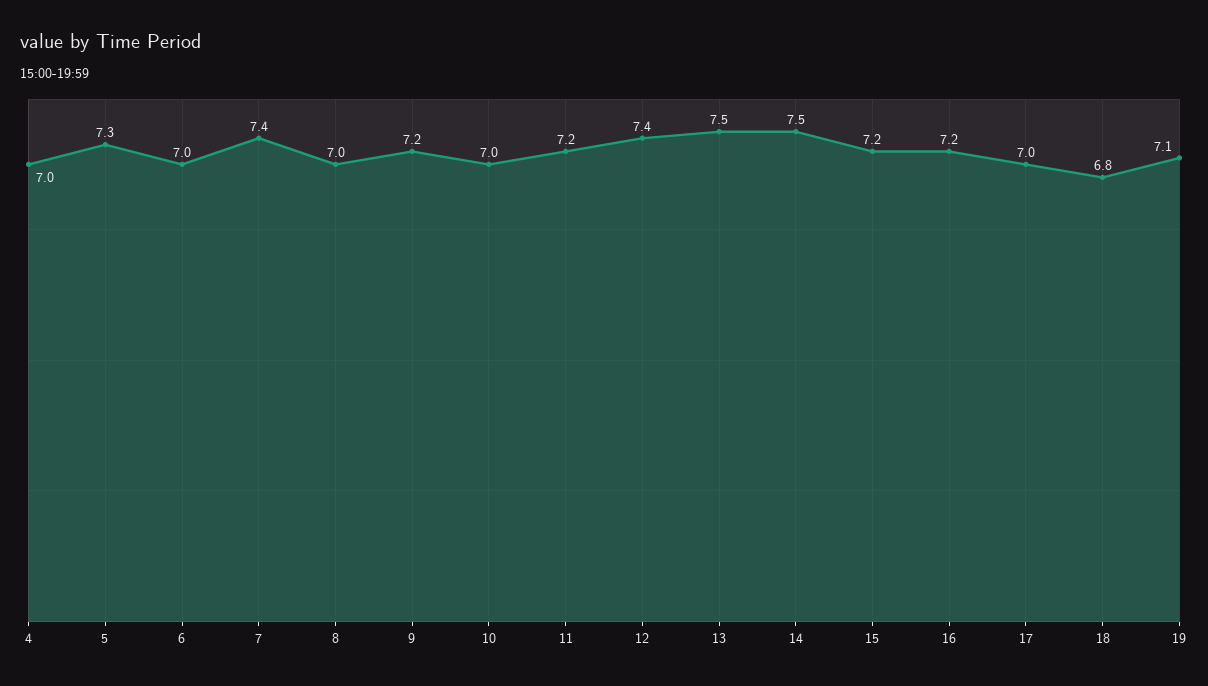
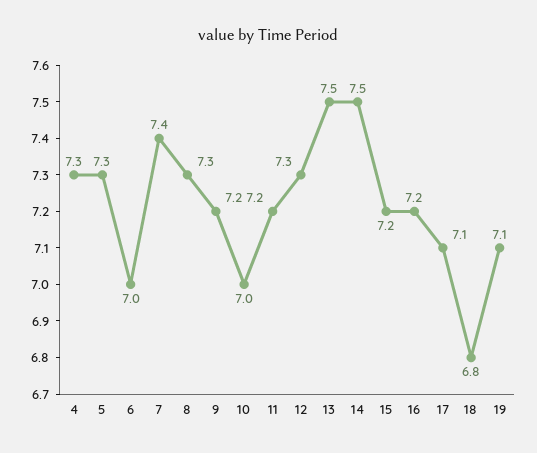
4: 7 -> 7.3
8: 7 -> 7.3
12: 7.4 -> 7.3
17: 7 -> 7.1

